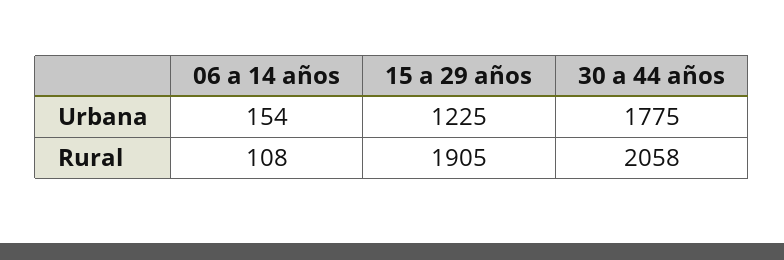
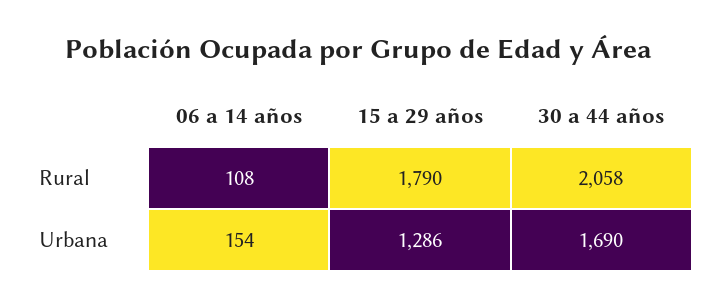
15 a 29 años, Urbana: 1225 -> 1286
30 a 44 años, Urbana: 1775 -> 1690
15 a 29 años, Rural: 1905 -> 1790

